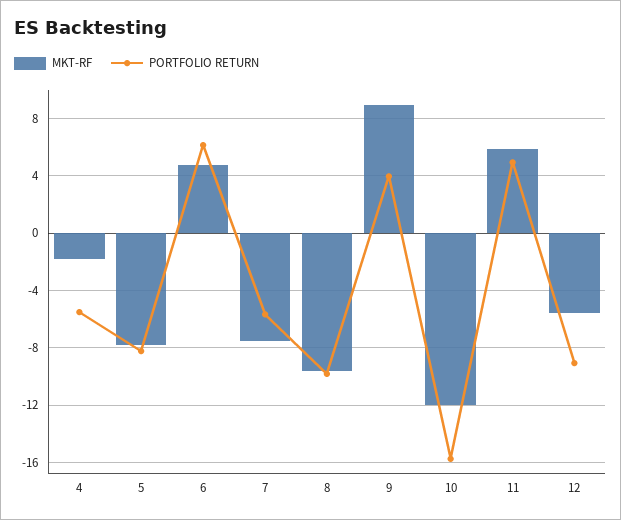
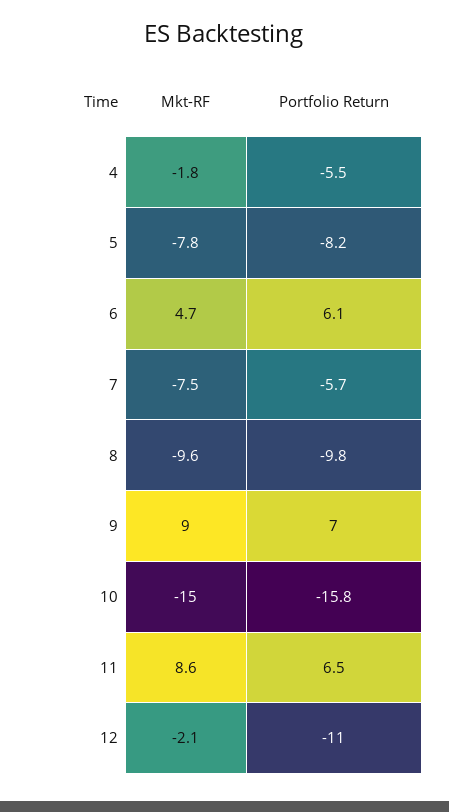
PORTFOLIO RETURN, 9: 4 -> 7
MKT-RF, 10: -12 -> -15
MKT-RF, 11: 6 -> 8.6
PORTFOLIO RETURN, 11: 5 -> 6.5
MKT-RF, 12: -5.5 -> -2.1
PORTFOLIO RETURN, 12: -9 -> -11

